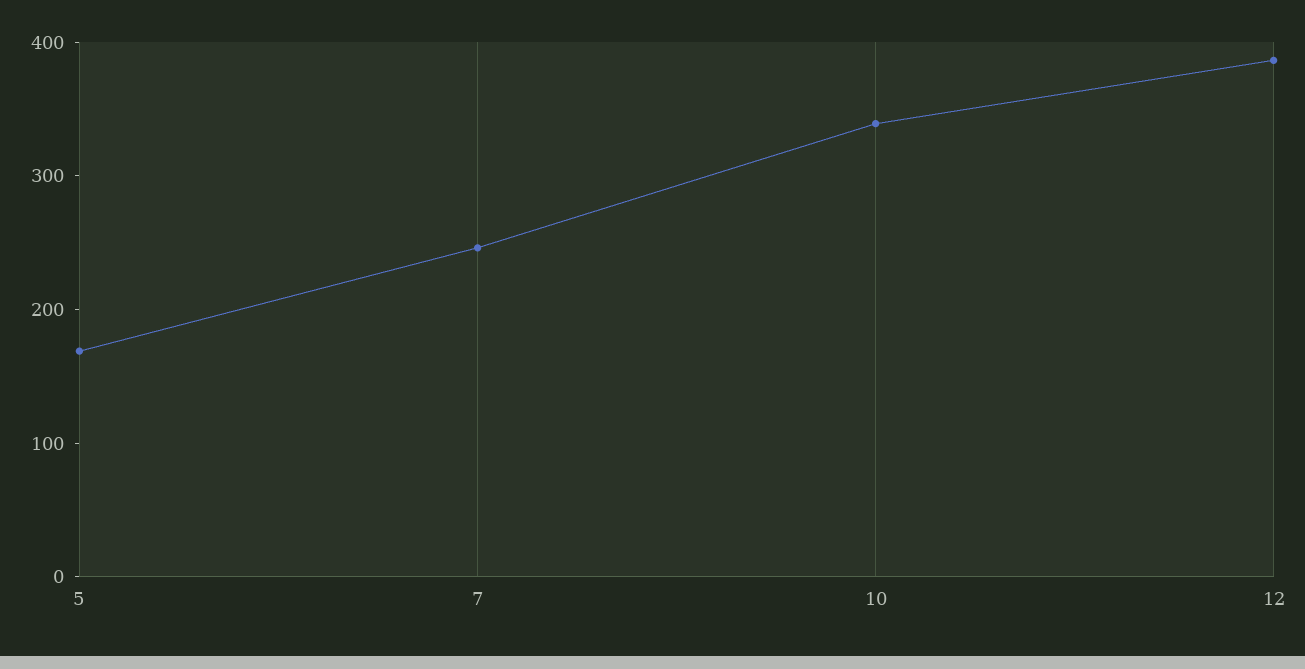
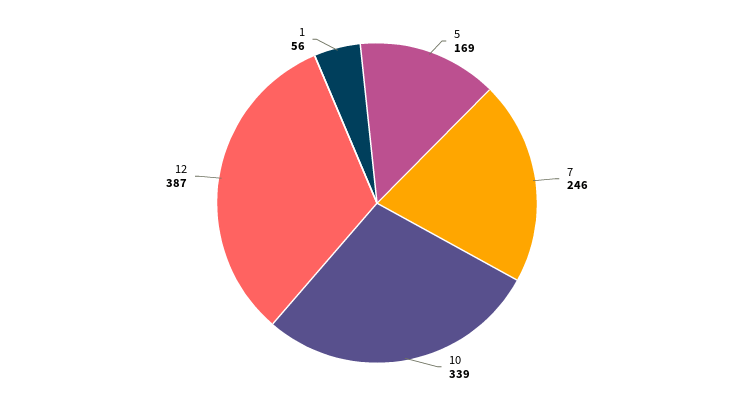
1: none -> 56

